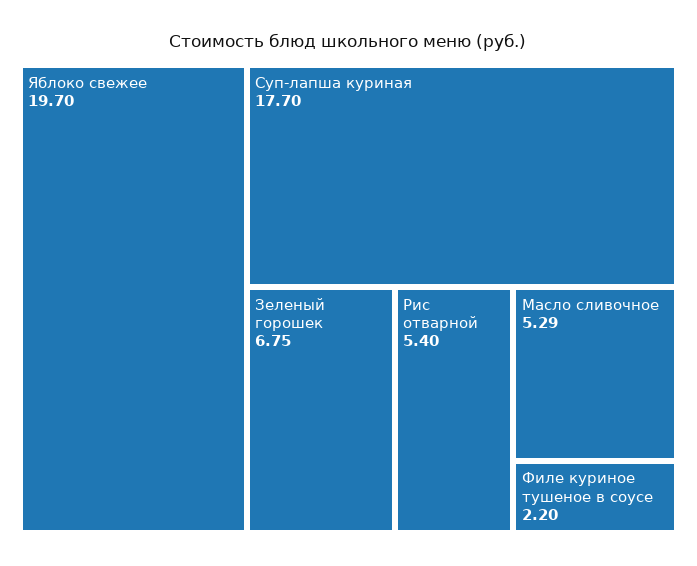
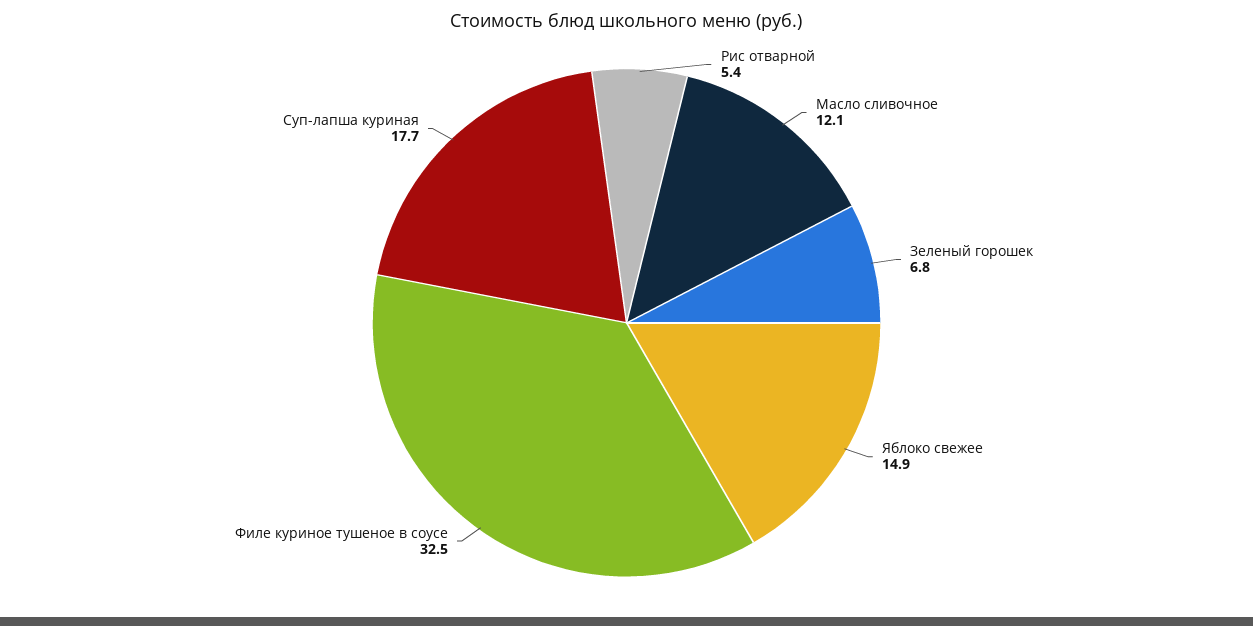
Яблоко свежее: 19.7 -> 14.9
Масло сливочное: 5.29 -> 12.1
Филе куриное тушеное в соусе: 2.2 -> 32.5

